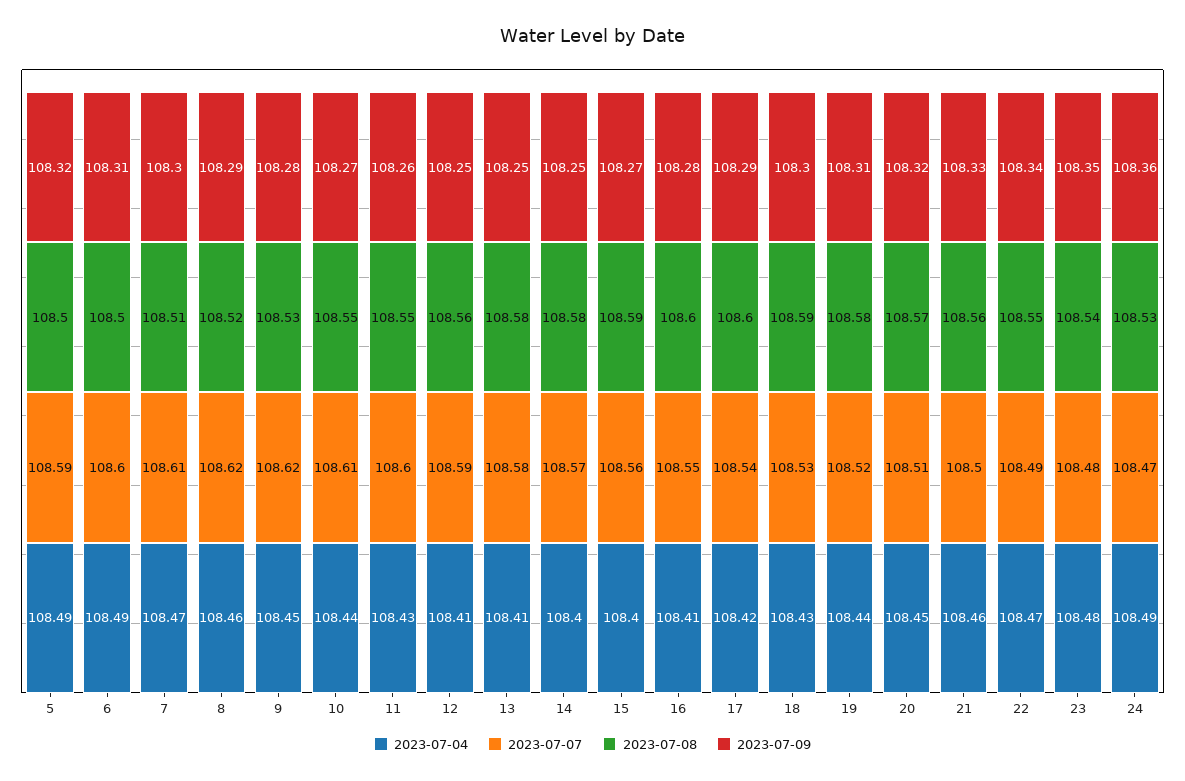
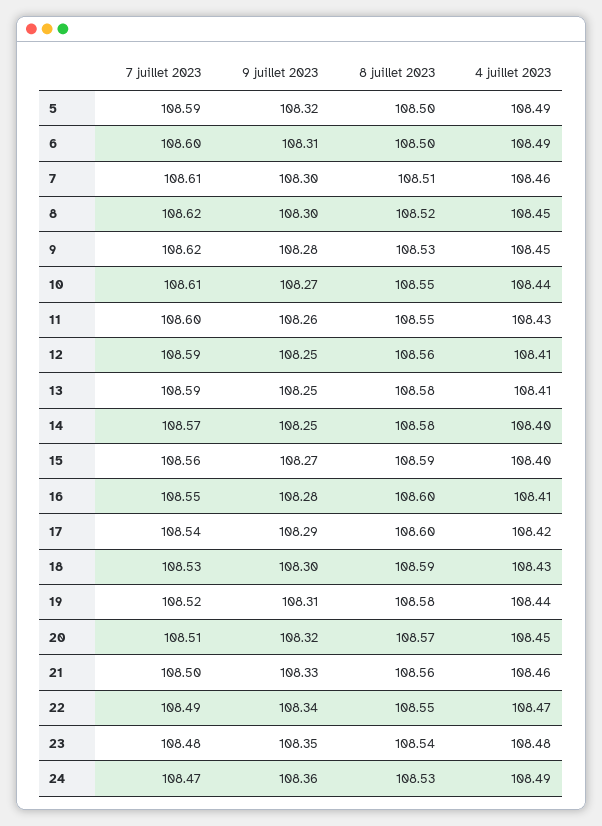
2023-07-04, 7: 108.47 -> 108.46
2023-07-04, 8: 108.46 -> 108.45
2023-07-09, 8: 108.29 -> 108.3
2023-07-07, 13: 108.58 -> 108.59

